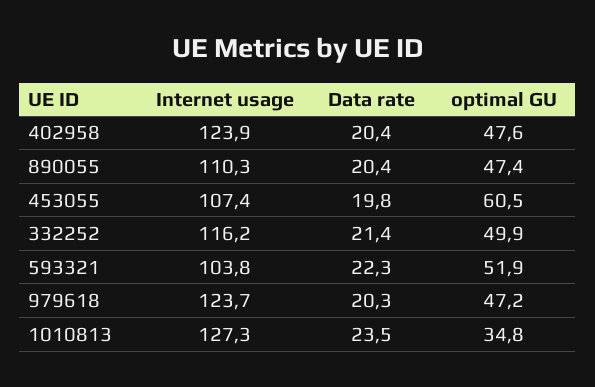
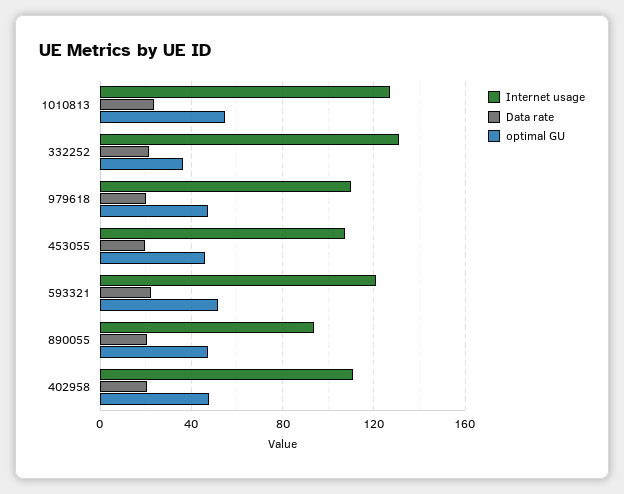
Internet usage, 402958: 123.9 -> 110
Internet usage, 890055: 110.3 -> 95
optimal GU, 453055: 60.5 -> 45
Internet usage, 332252: 116.2 -> 130
optimal GU, 332252: 49.9 -> 35
Internet usage, 593321: 103.8 -> 120
Internet usage, 979618: 123.7 -> 110
optimal GU, 1010813: 34.8 -> 55

